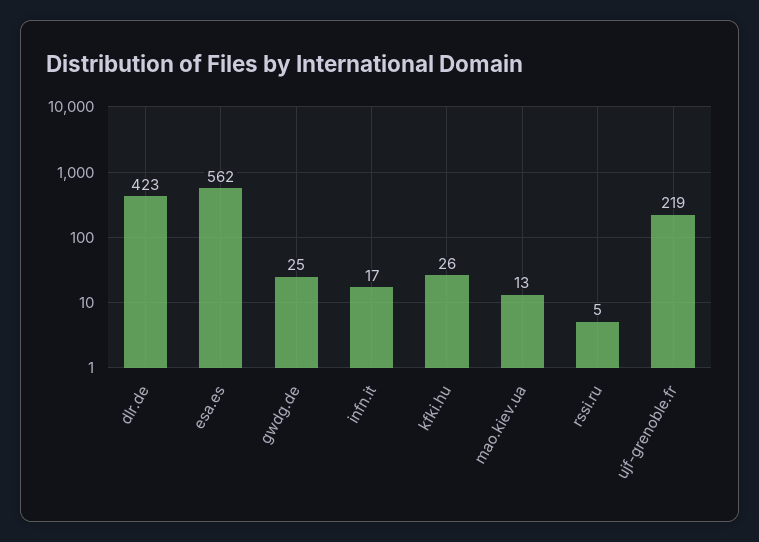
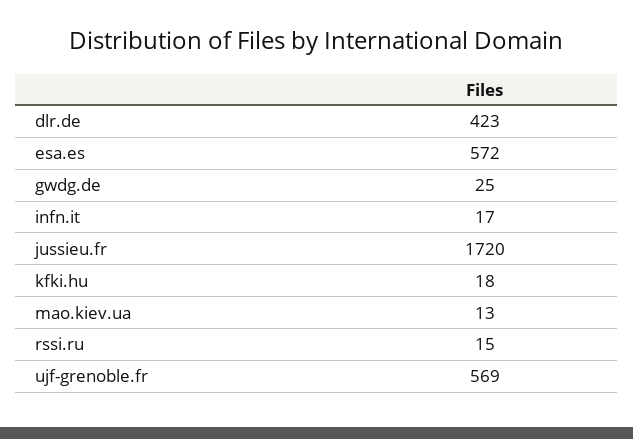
esa.es: 562 -> 572
kfki.hu: 26 -> 18
rssi.ru: 5 -> 15
ujf-grenoble.fr: 219 -> 569
jussieu.fr: none -> 1720

